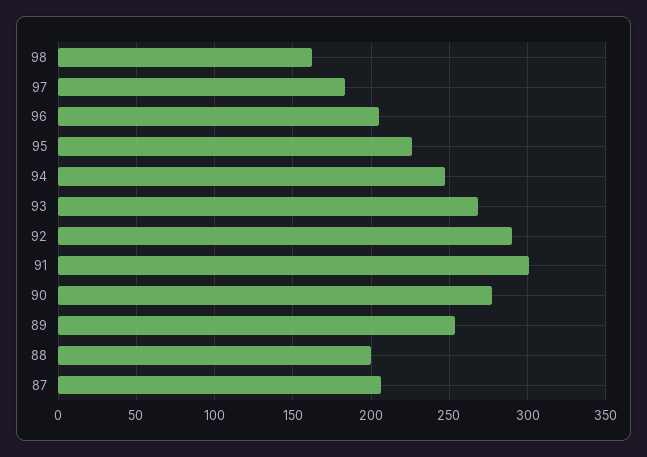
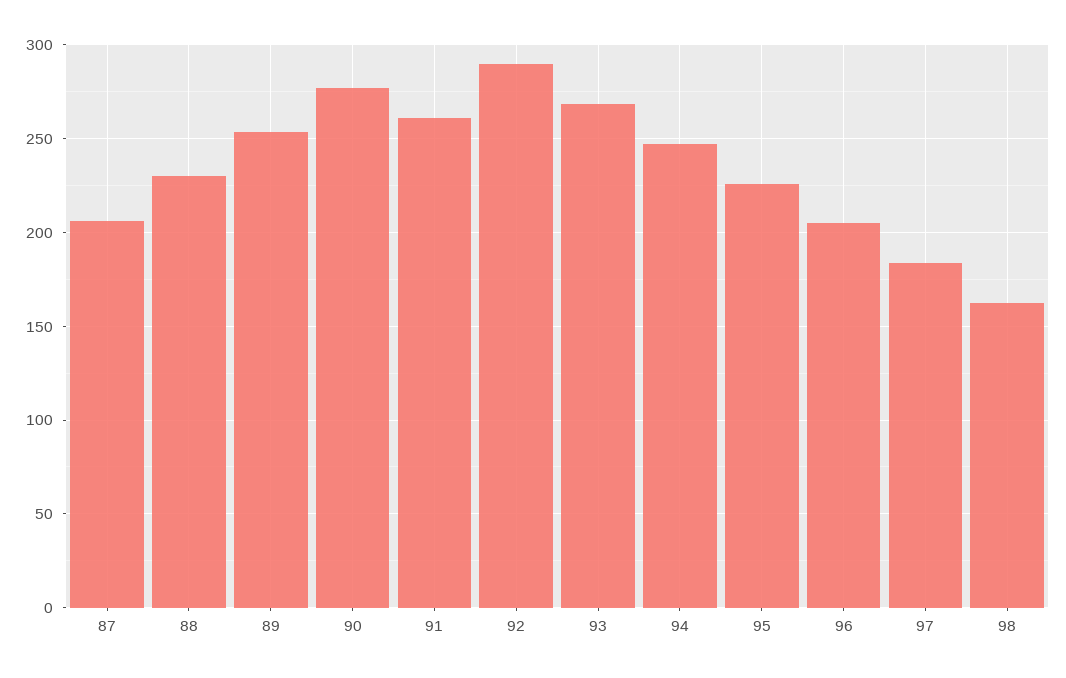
91: 300 -> 260
88: 200 -> 230

